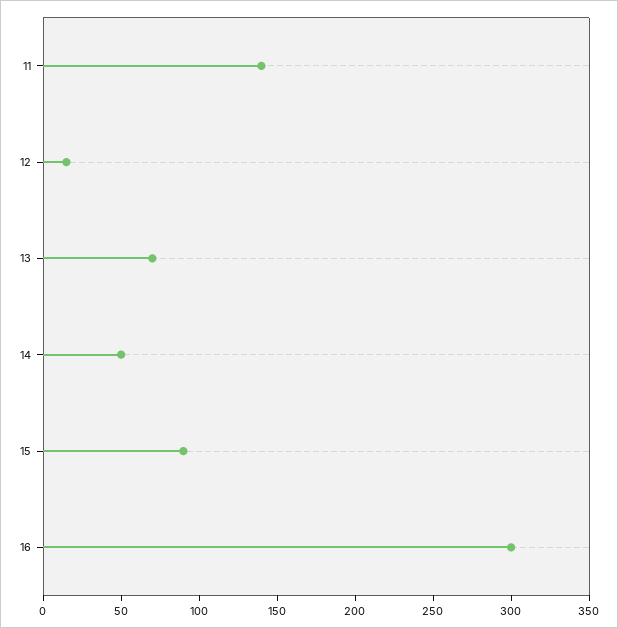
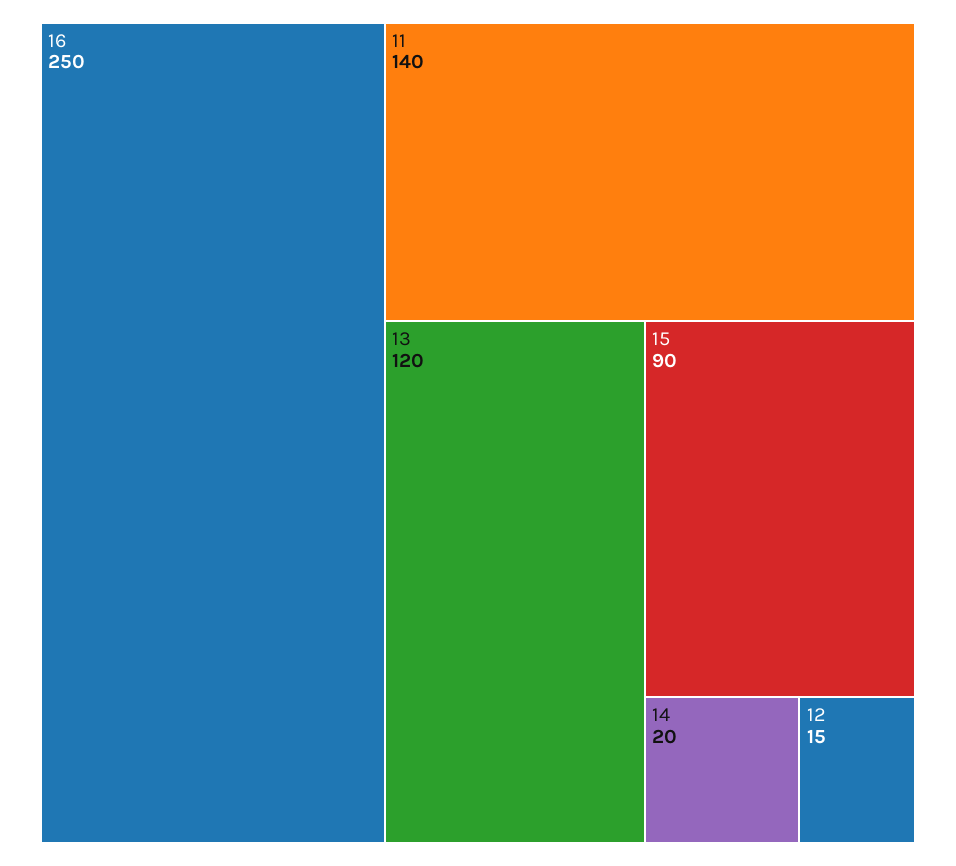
13: 70 -> 120
14: 50 -> 20
16: 300 -> 250

